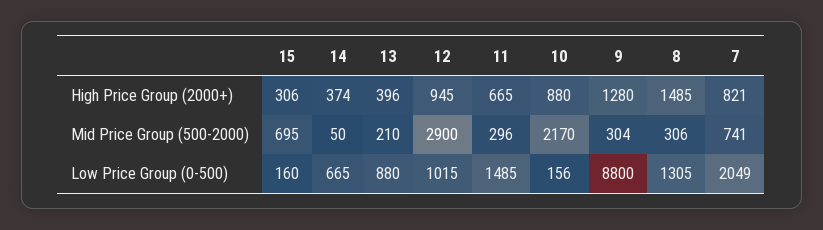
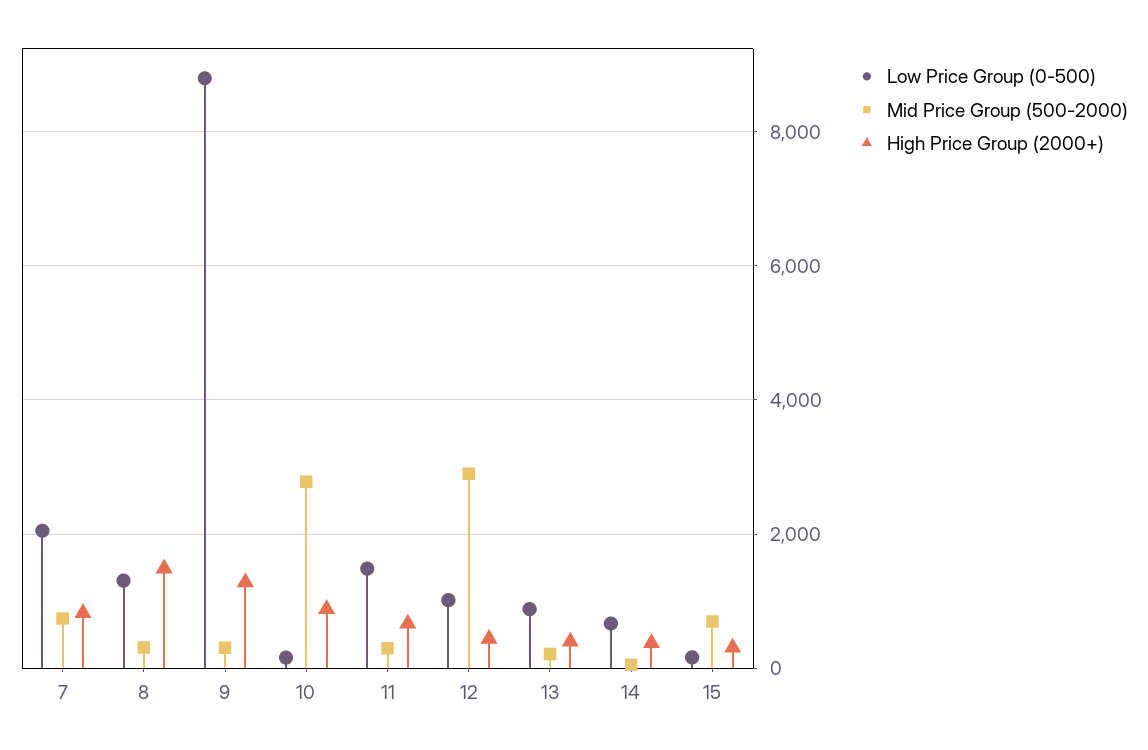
High Price Group (2000+), 12: 945 -> 400
Mid Price Group (500-2000), 10: 2170 -> 2800

